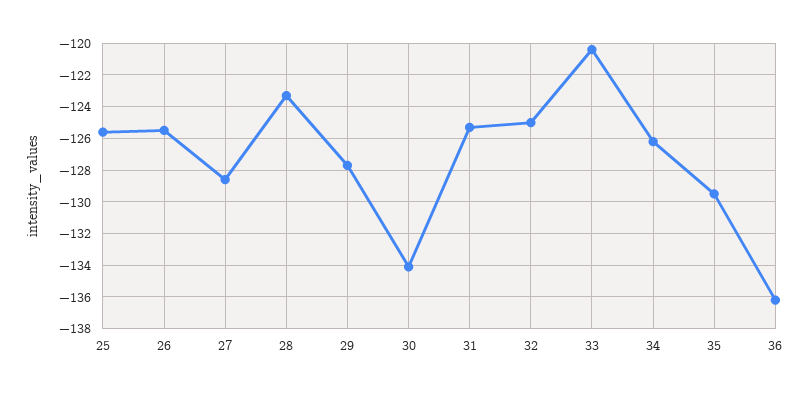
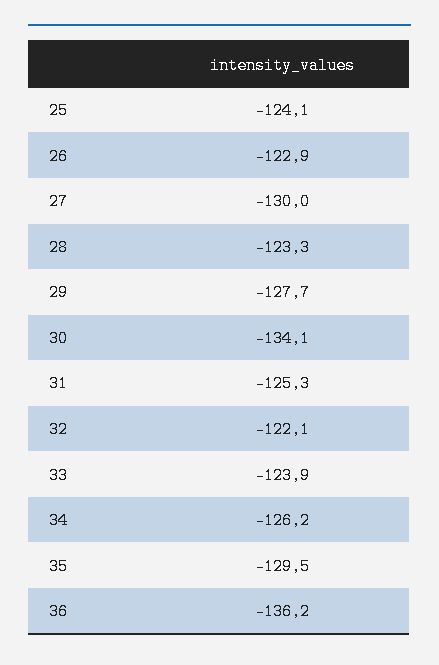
25: -125.5 -> -124.1
26: -125.5 -> -122.9
27: -128.5 -> -130
32: -125 -> -122.1
33: -120.5 -> -123.9

